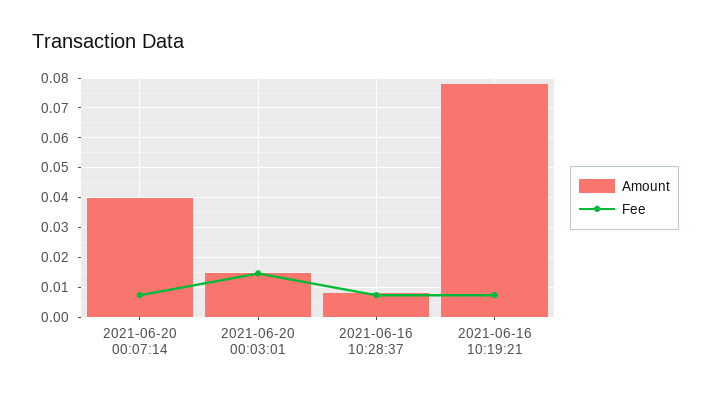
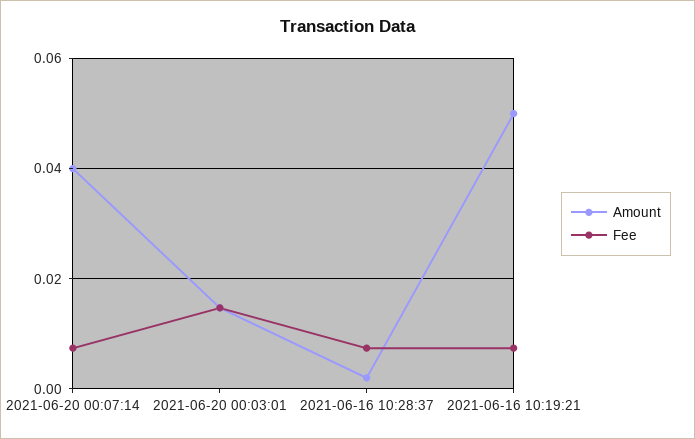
Amount, 2021-06-16 10:28:37: 0.0075 -> 0.002
Amount, 2021-06-16 10:19:21: 0.0775 -> 0.05

